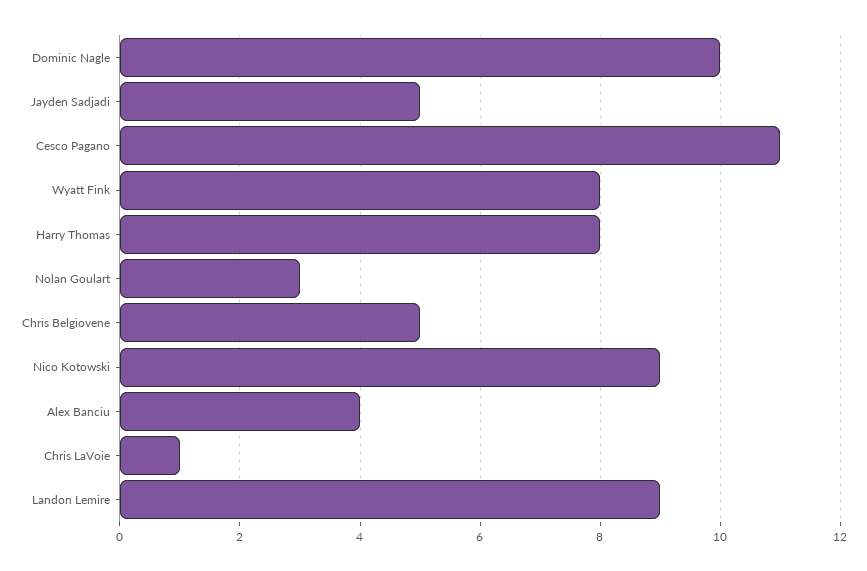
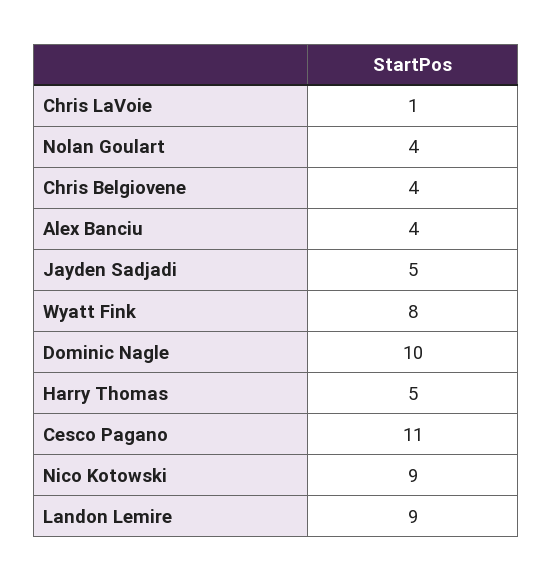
Harry Thomas: 8 -> 5
Nolan Goulart: 3 -> 4
Chris Belgiovene: 5 -> 4

